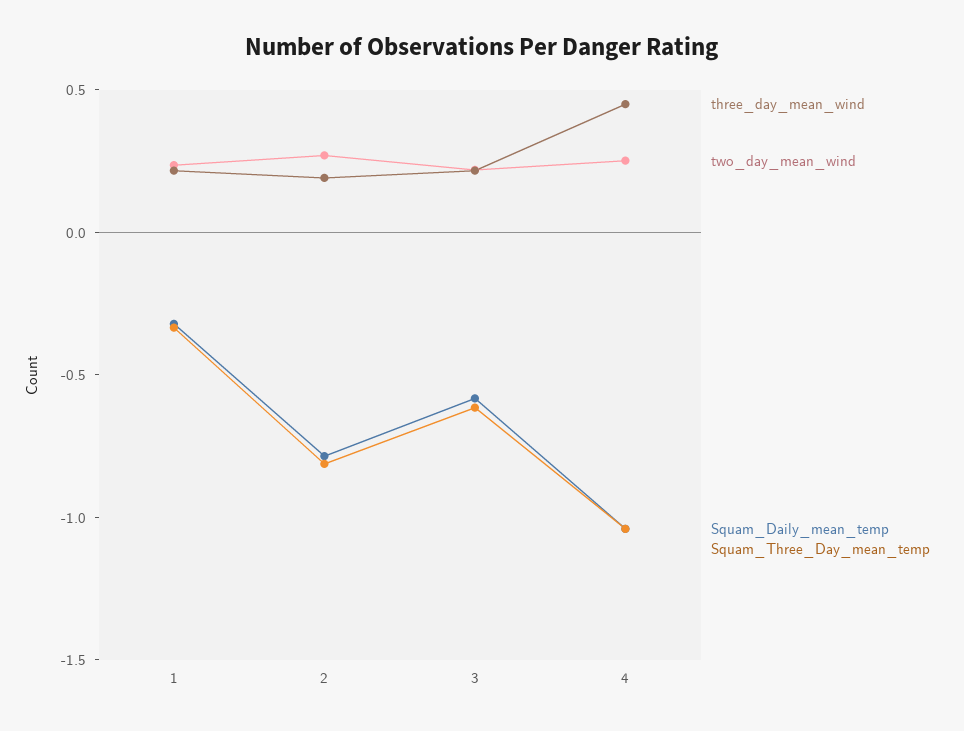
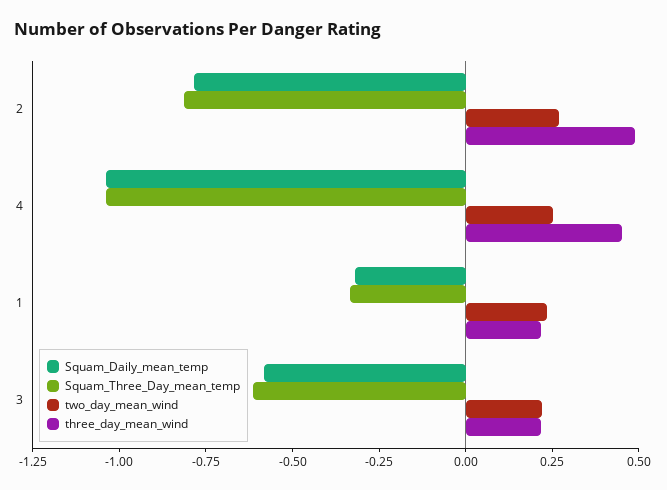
three_day_mean_wind, 2: 0.2 -> 0.5

